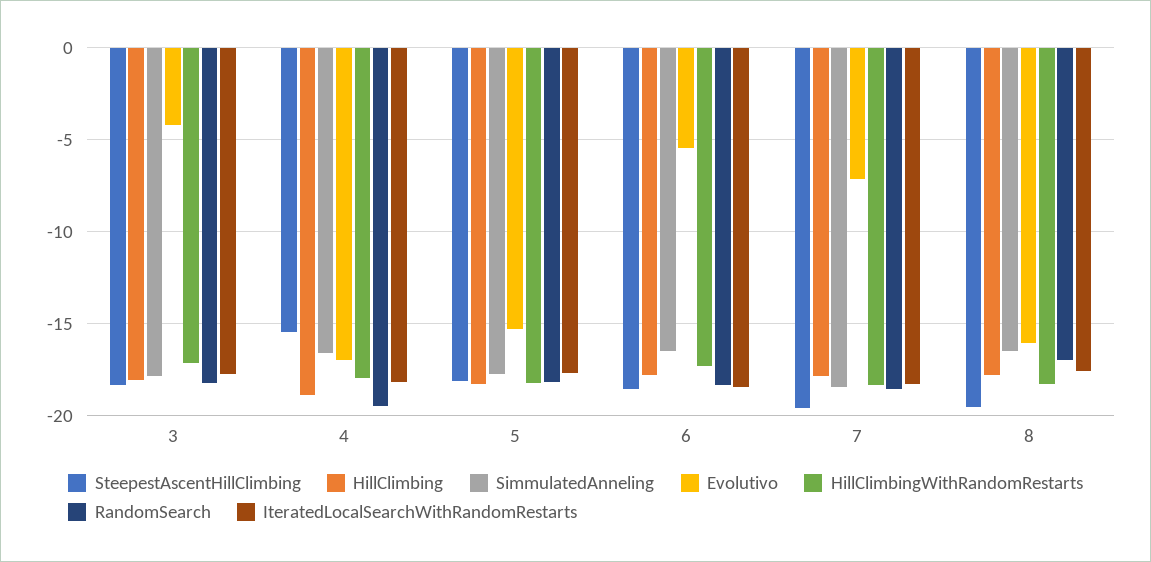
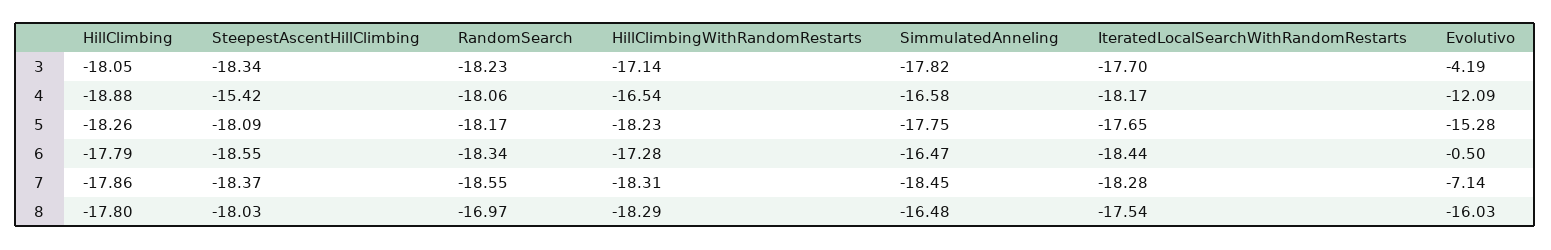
Evolutivo, 4: -17 -> -12.09
HillClimbingWithRandomRestarts, 4: -18 -> -16.54
RandomSearch, 4: -19.5 -> -18.06
Evolutivo, 6: -5.5 -> -0.5
SteepestAscentHillClimbing, 7: -19.5 -> -18.37
SteepestAscentHillClimbing, 8: -19.5 -> -18.03

